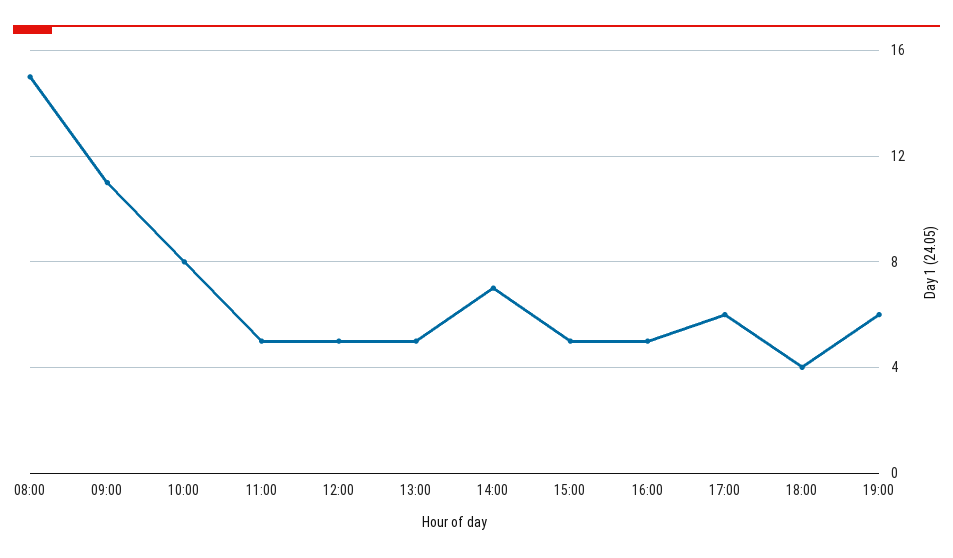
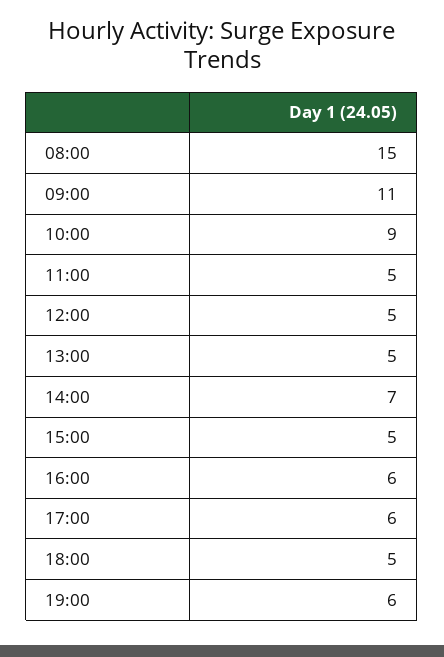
10:00: 8 -> 9
16:00: 5 -> 6
18:00: 4 -> 5

